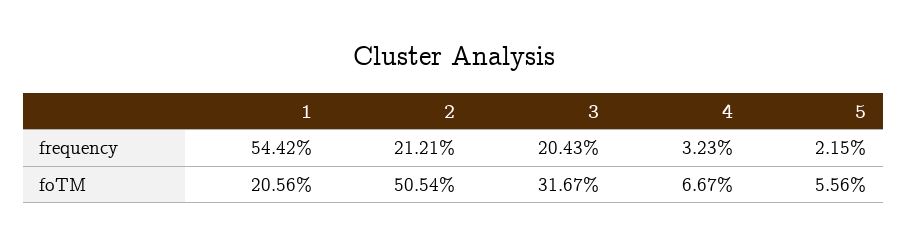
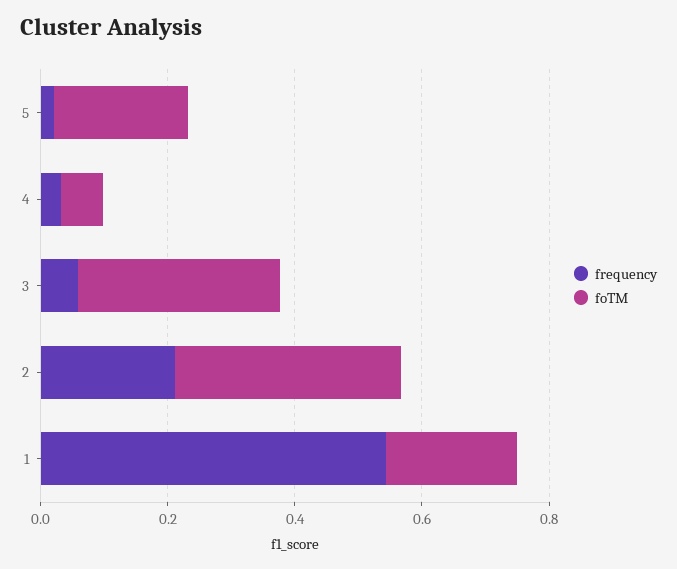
frequency, 3: 0.2043 -> 0.05
foTM, 2: 0.5054 -> 0.35
foTM, 5: 0.0556 -> 0.2

